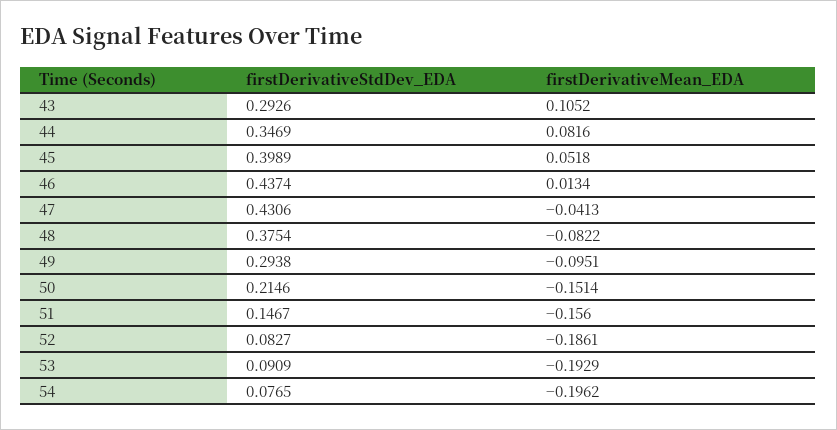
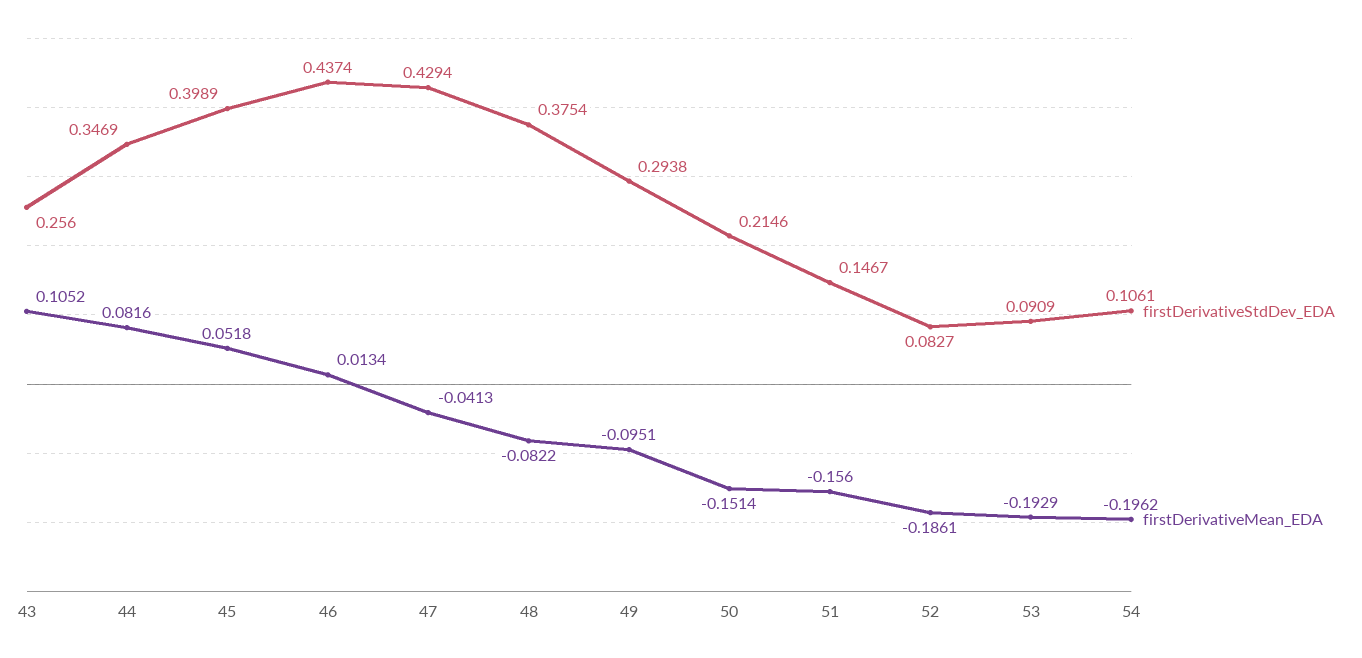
firstDerivativeStdDev_EDA, 43: 0.2926 -> 0.256
firstDerivativeStdDev_EDA, 47: 0.4306 -> 0.4294
firstDerivativeStdDev_EDA, 54: 0.0765 -> 0.1061

